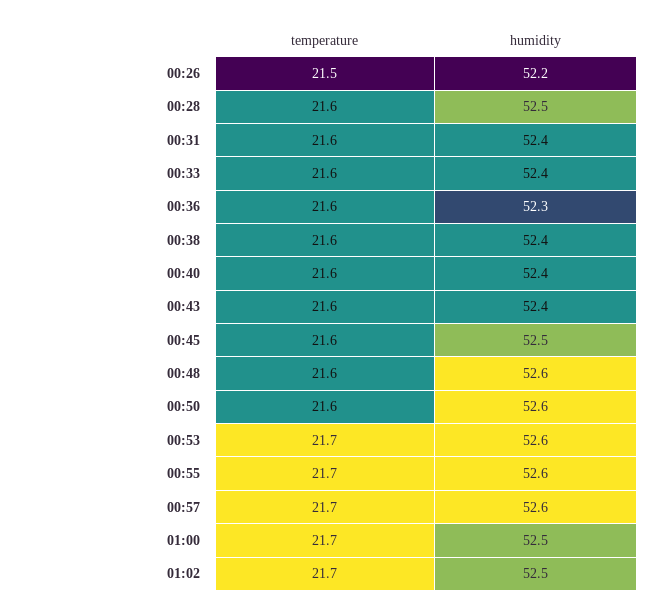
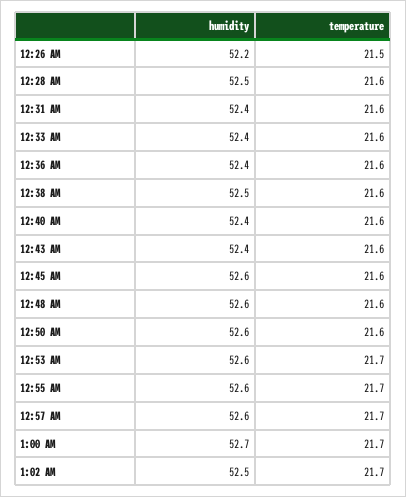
humidity, 00:36: 52.3 -> 52.4
humidity, 00:38: 52.4 -> 52.5
humidity, 00:45: 52.5 -> 52.6
humidity, 01:00: 52.5 -> 52.7

